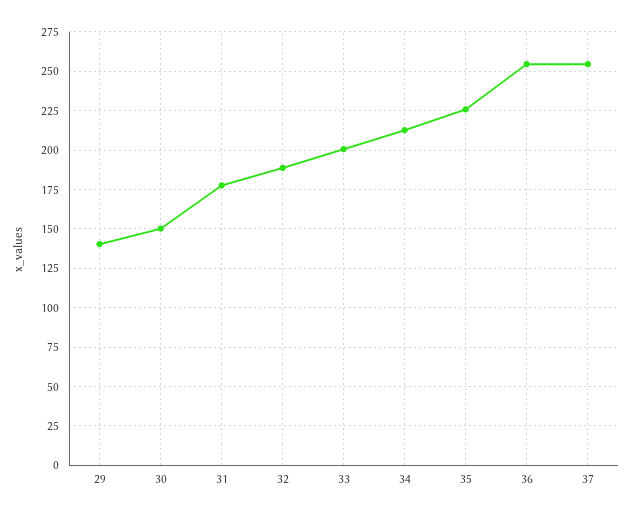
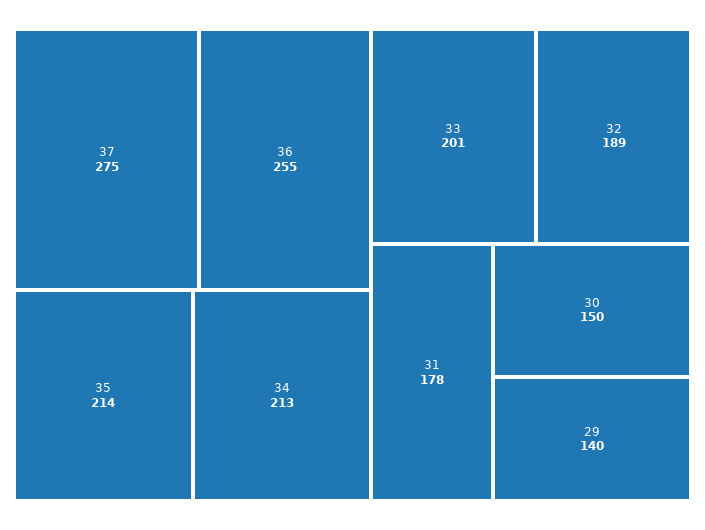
35: 225 -> 214
37: 255 -> 275

